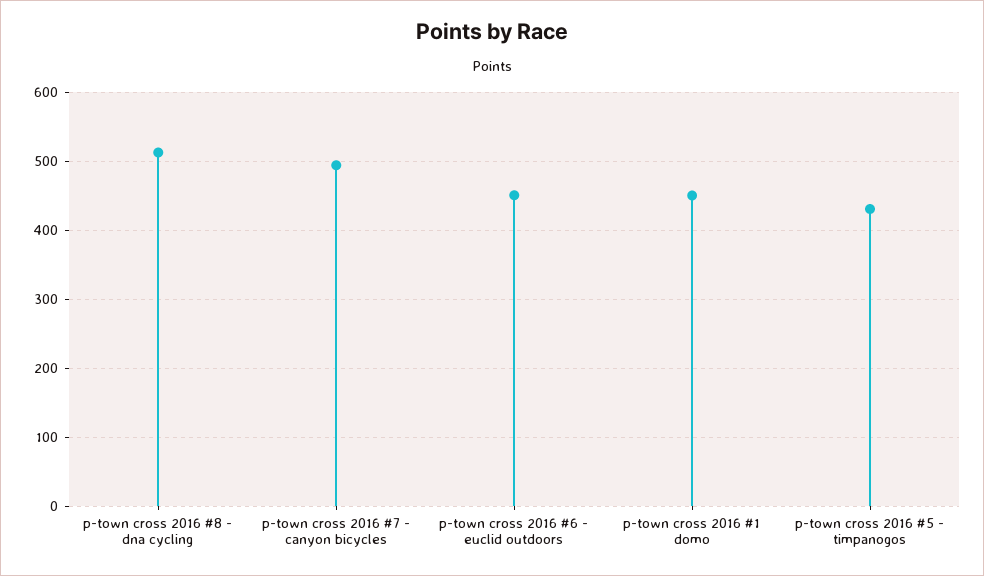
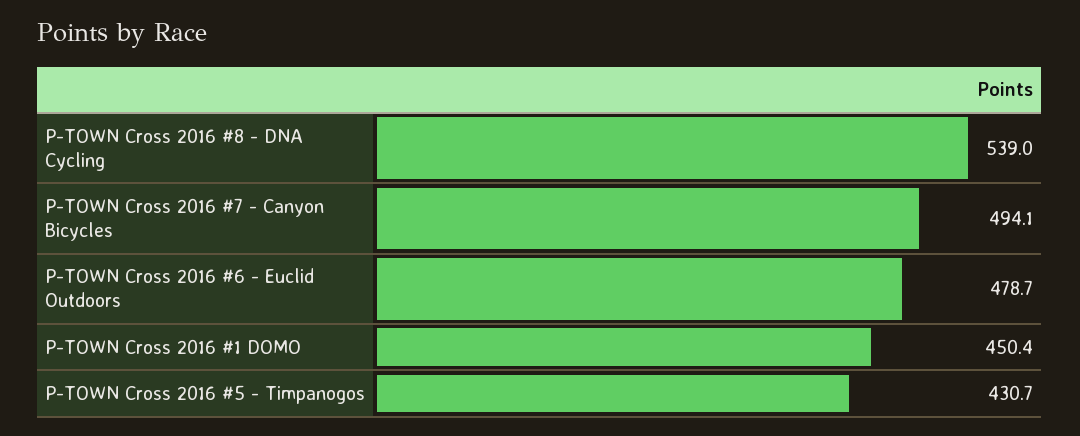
p-town cross 2016 #8 - dna cycling: 510 -> 539
p-town cross 2016 #6 - euclid outdoors: 450 -> 478.7

